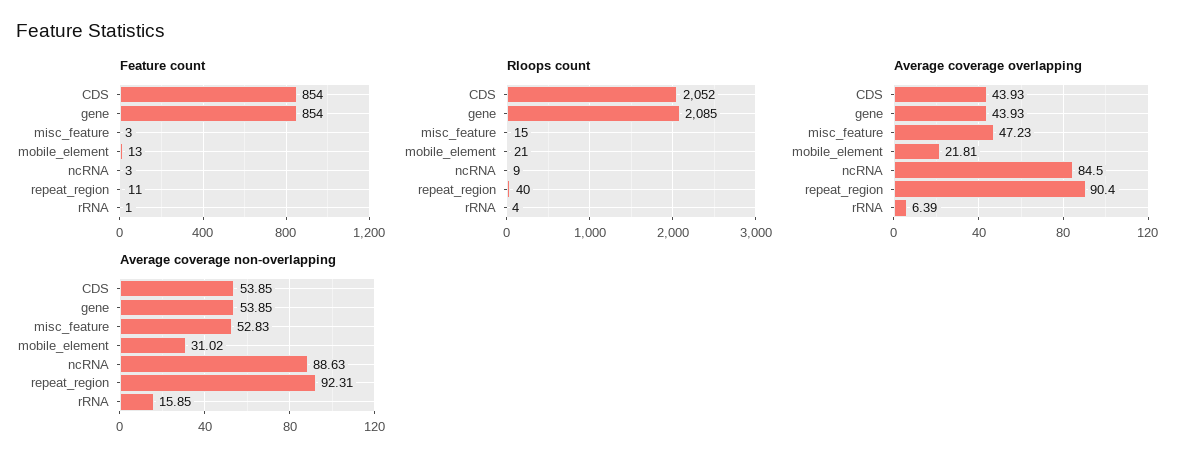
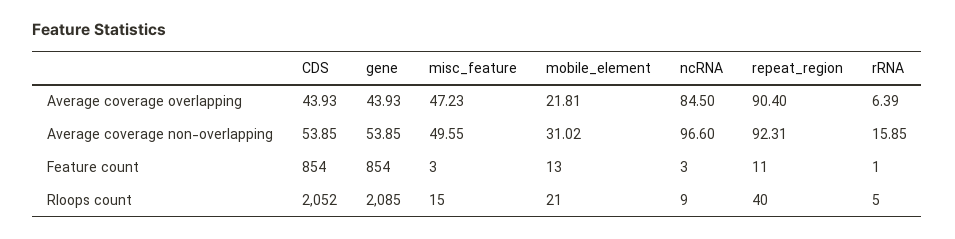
Rloops count, rRNA: 4 -> 5
Average coverage non-overlapping, misc_feature: 52.83 -> 49.55
Average coverage non-overlapping, ncRNA: 88.63 -> 96.6

